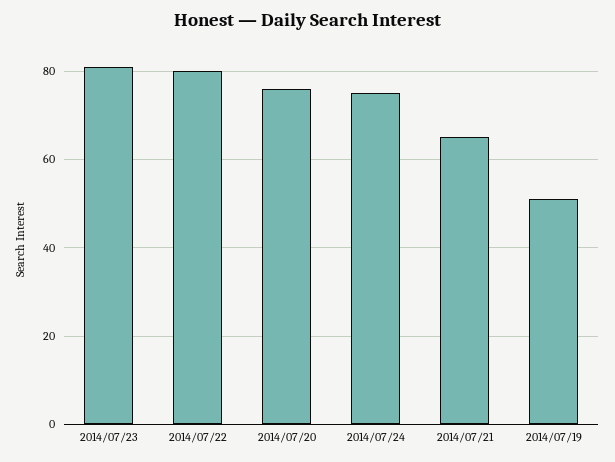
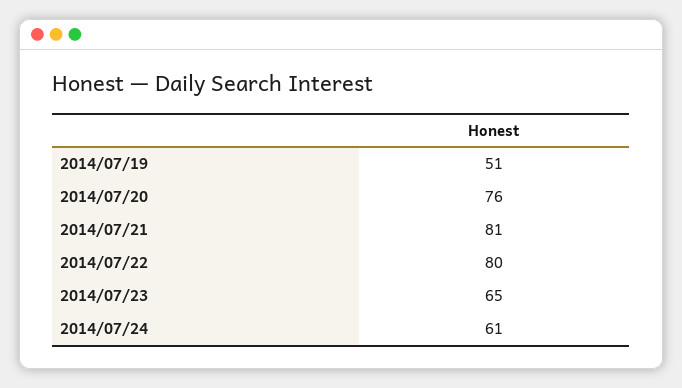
2014/07/23: 80 -> 65
2014/07/24: 75 -> 61
2014/07/21: 65 -> 81

